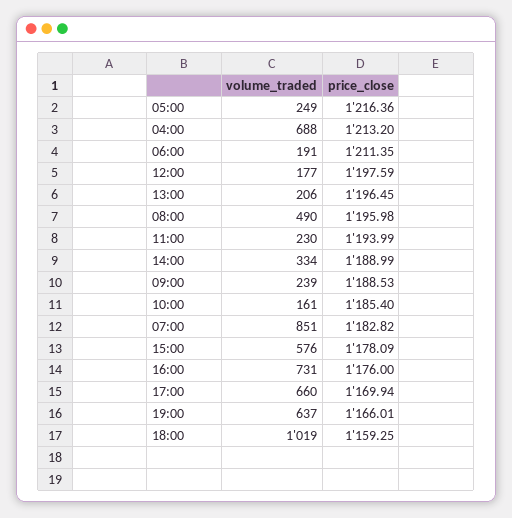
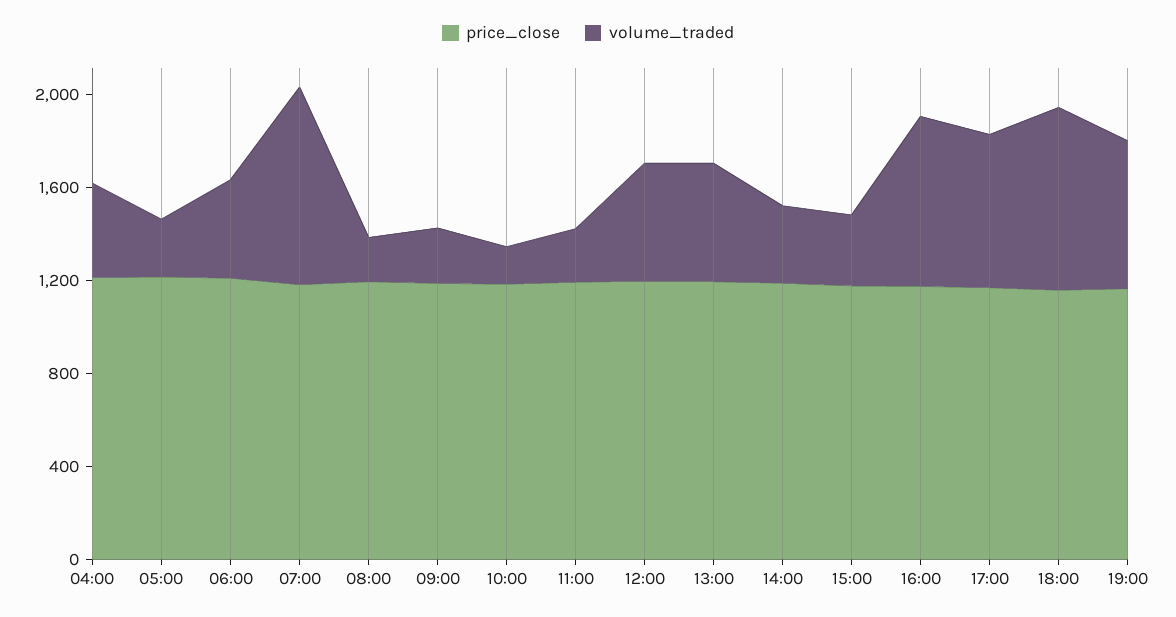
volume_traded, 04:00: 688 -> 400
volume_traded, 06:00: 191 -> 400
volume_traded, 12:00: 177 -> 500
volume_traded, 13:00: 206 -> 500
volume_traded, 08:00: 490 -> 200
volume_traded, 15:00: 576 -> 300
volume_traded, 18:00: 1019 -> 800

